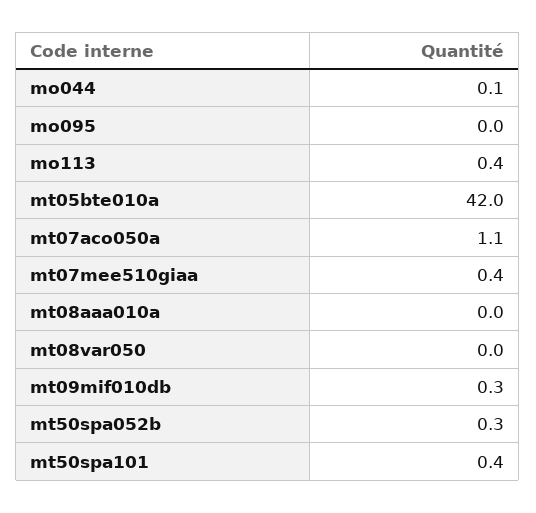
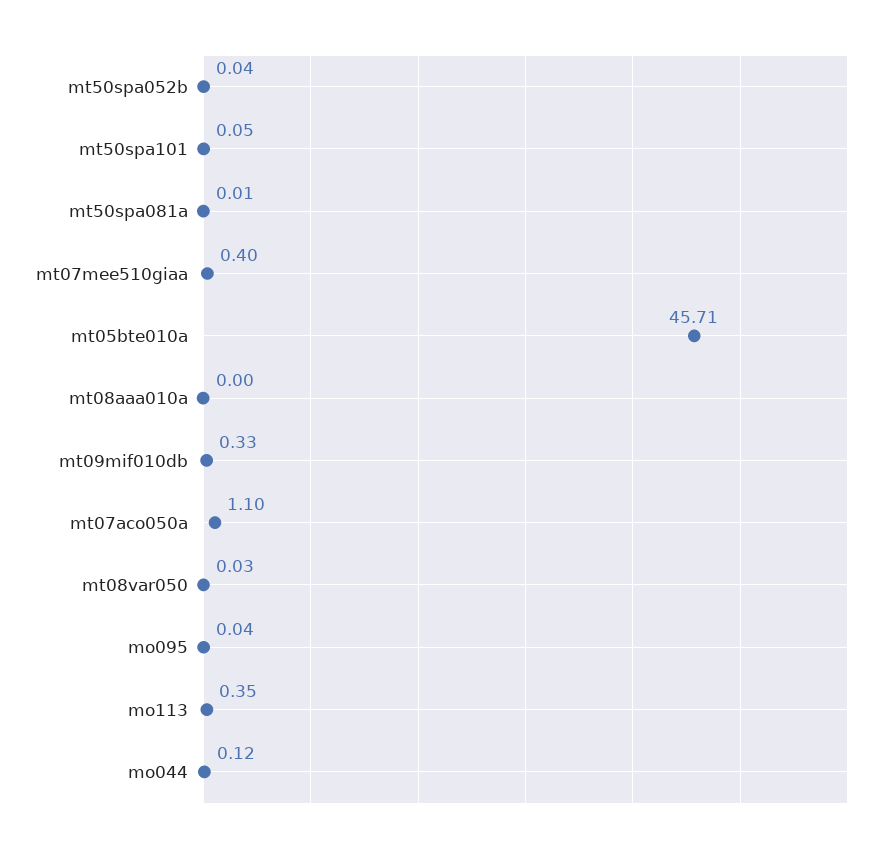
mt05bte010a: 42 -> 45.71
mt50spa052b: 0.3 -> 0.04
mt50spa101: 0.4 -> 0.05
mt50spa081a: none -> 0.01

